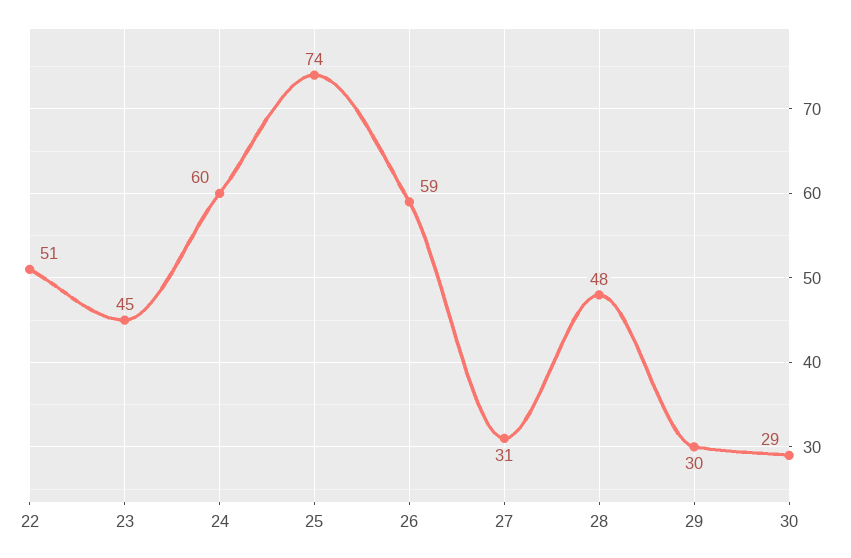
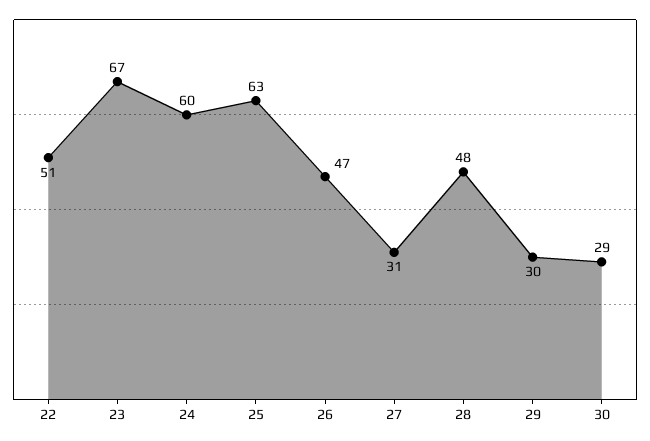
23: 45 -> 67
25: 74 -> 63
26: 59 -> 47

